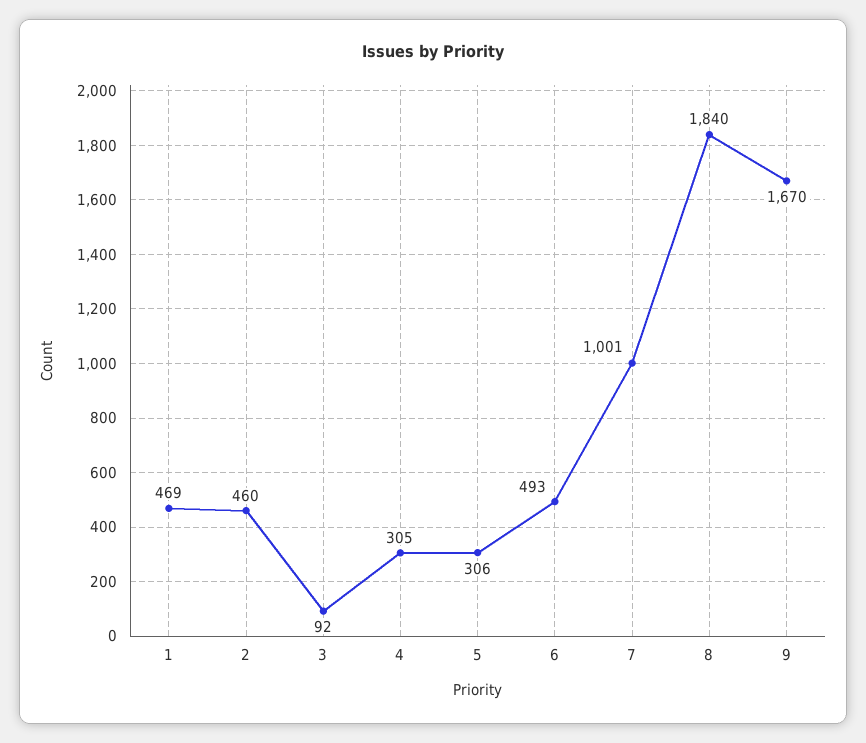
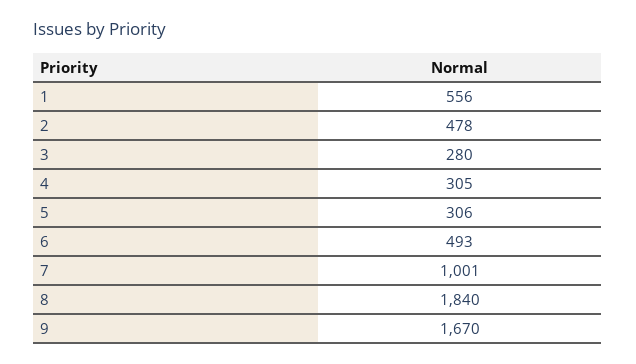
1: 469 -> 556
2: 460 -> 478
3: 92 -> 280

